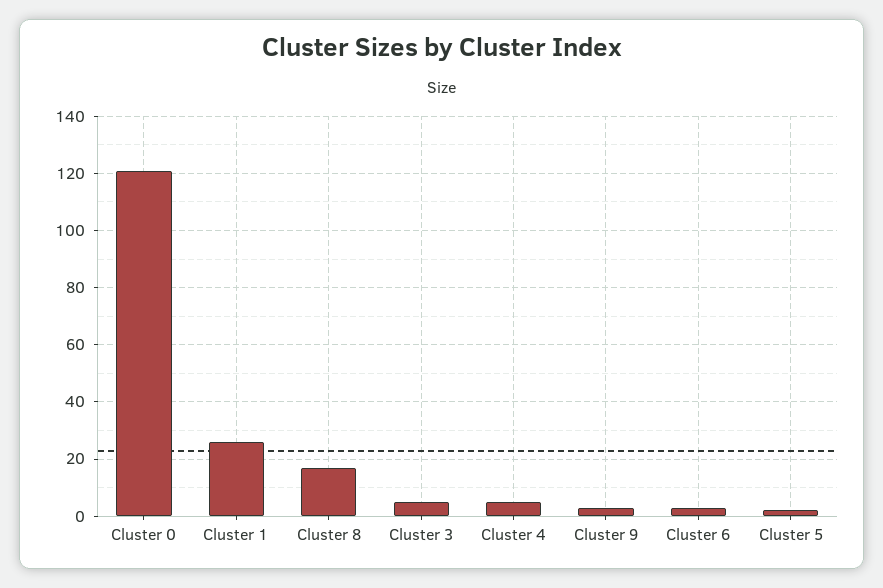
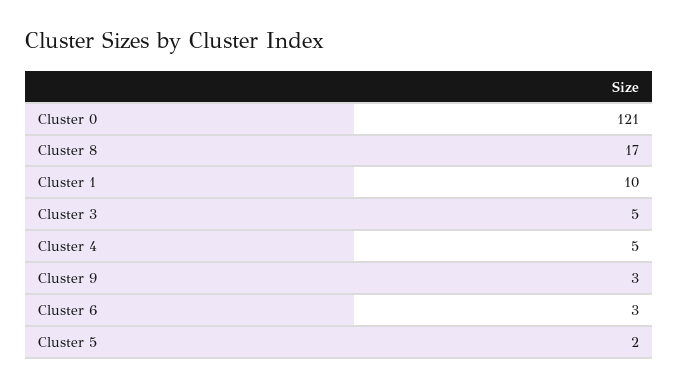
Cluster 1: 25 -> 10

